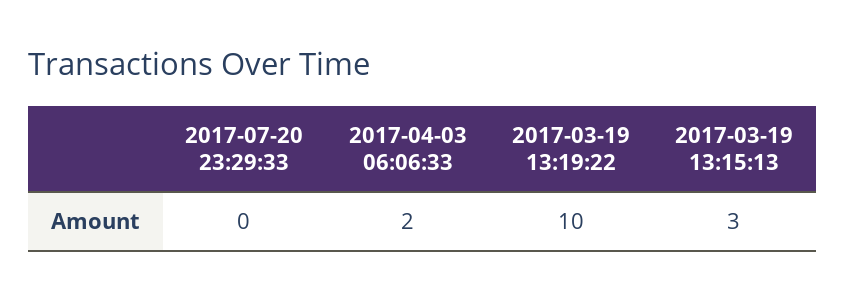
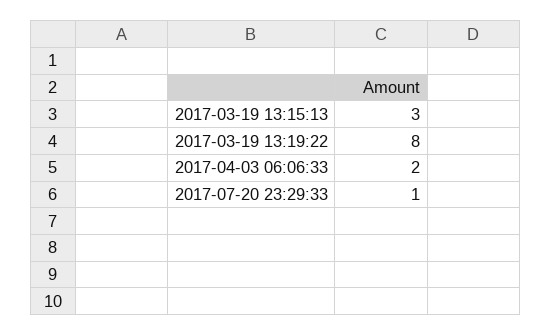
2017-07-20 23:29:33: 0 -> 1
2017-03-19 13:19:22: 10 -> 8

